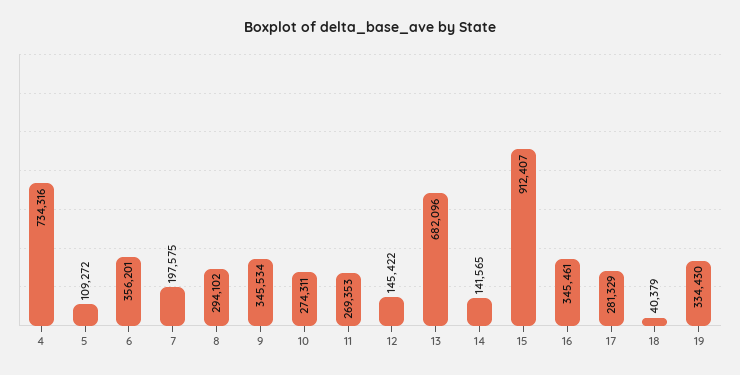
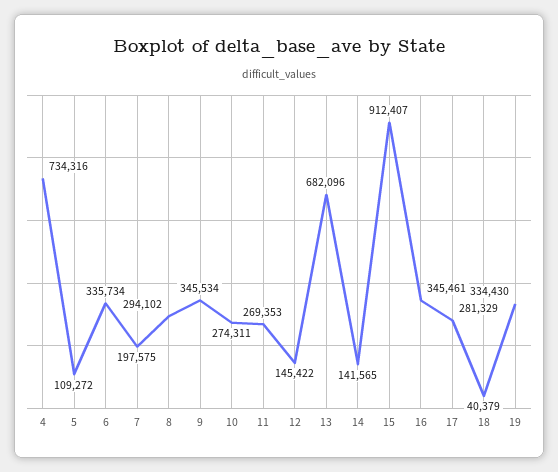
6: 356201 -> 335734

